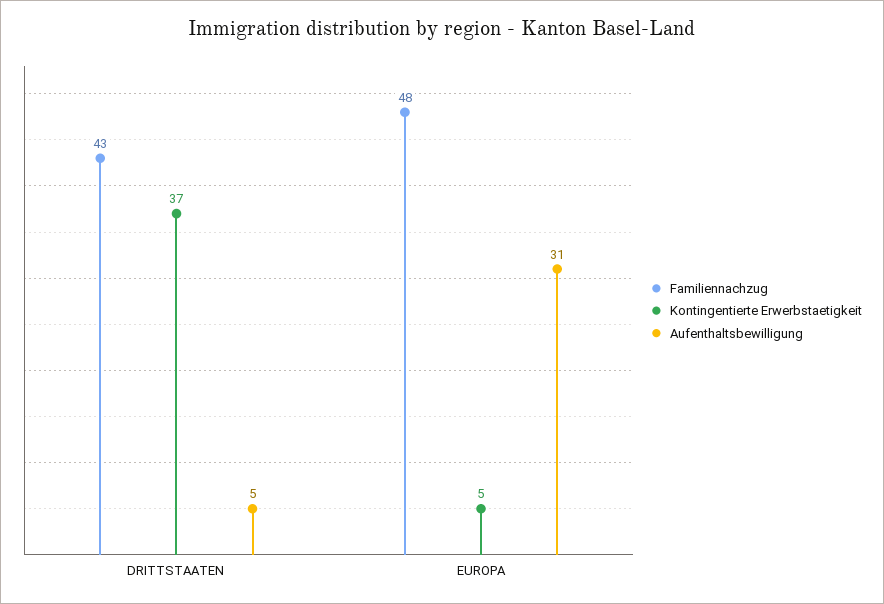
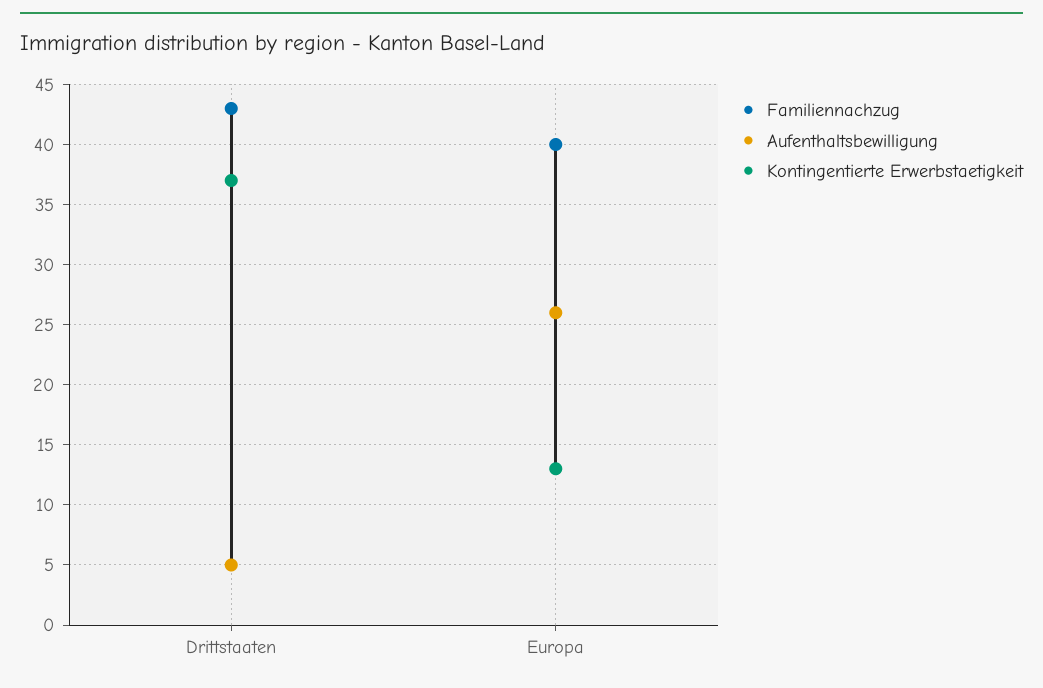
Familiennachzug, EUROPA: 48 -> 40
Kontingentierte Erwerbstaetigkeit, EUROPA: 5 -> 13
Aufenthaltsbewilligung, EUROPA: 31 -> 26

